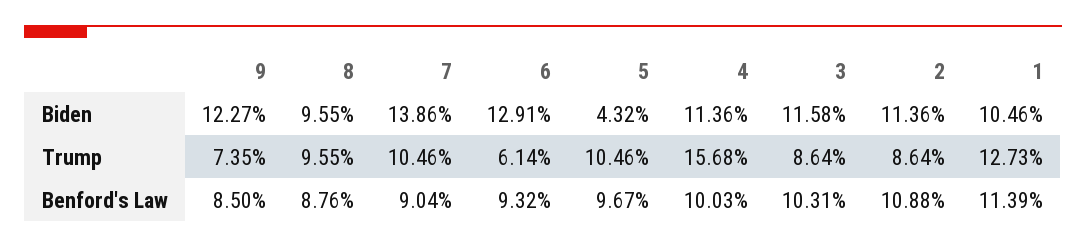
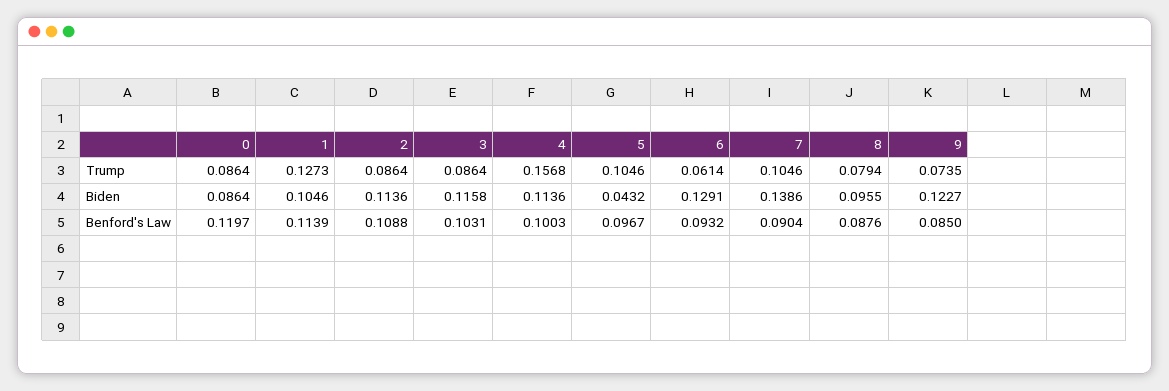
8, Trump: 0.0955 -> 0.0794
0, Trump: none -> 0.0864
0, Biden: none -> 0.0864
0, Benford's Law: none -> 0.1197

